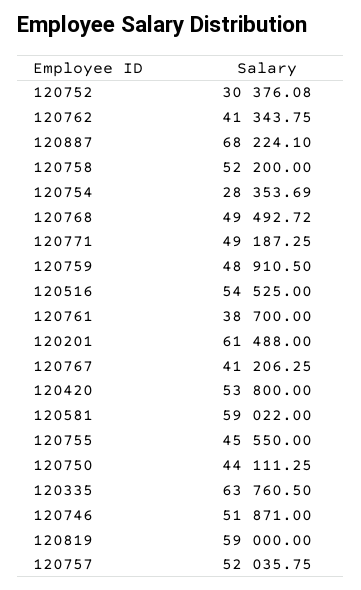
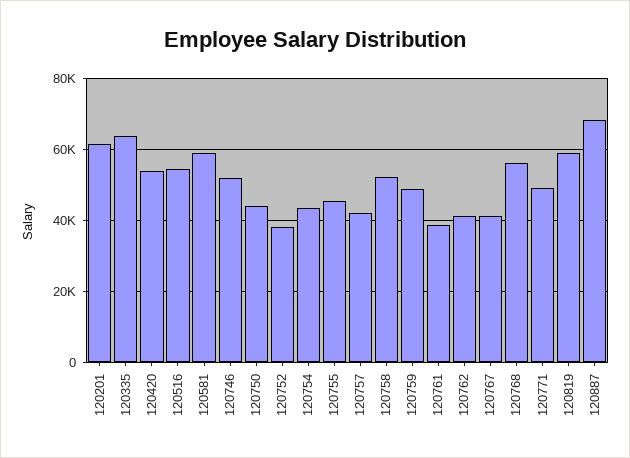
120752: 30376.08 -> 38000
120754: 28353.69 -> 44000
120768: 49492.72 -> 56000
120757: 52035.75 -> 42000

